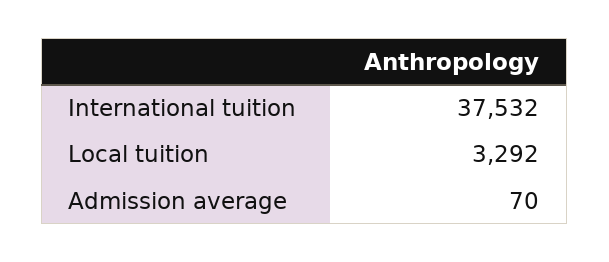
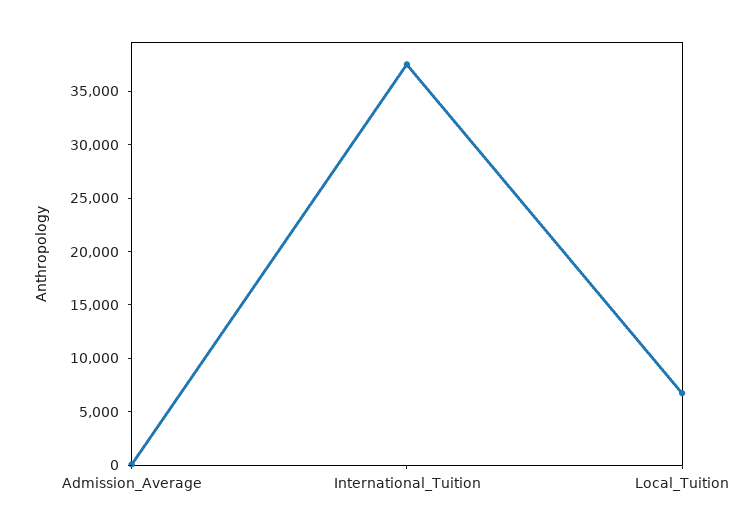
Local tuition: 3292 -> 7000

